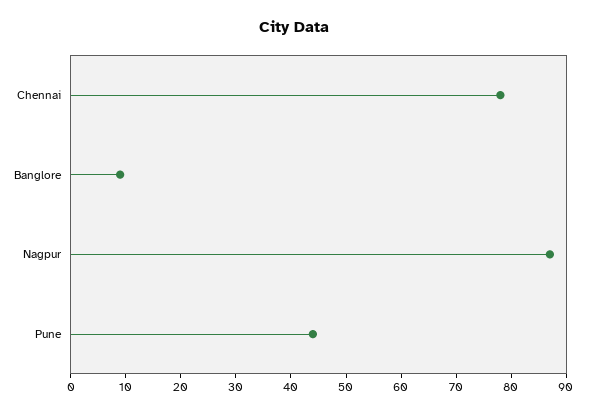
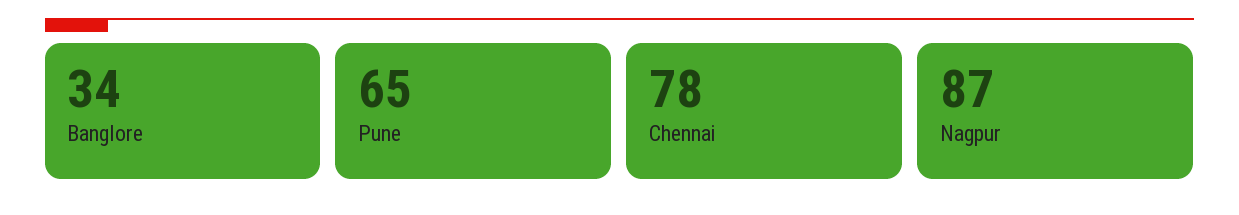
Banglore: 10 -> 34
Pune: 45 -> 65

